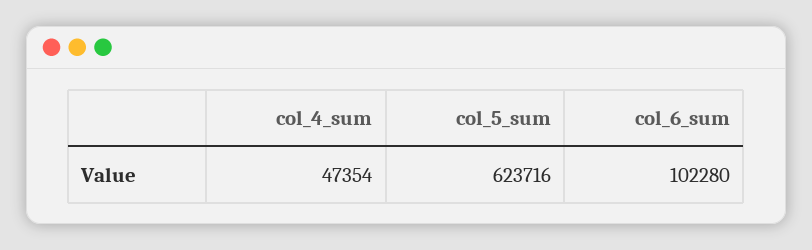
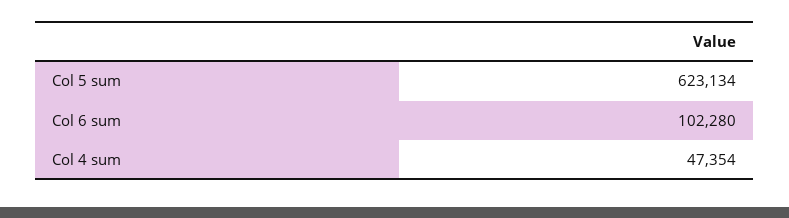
col_5_sum: 623716 -> 623134

